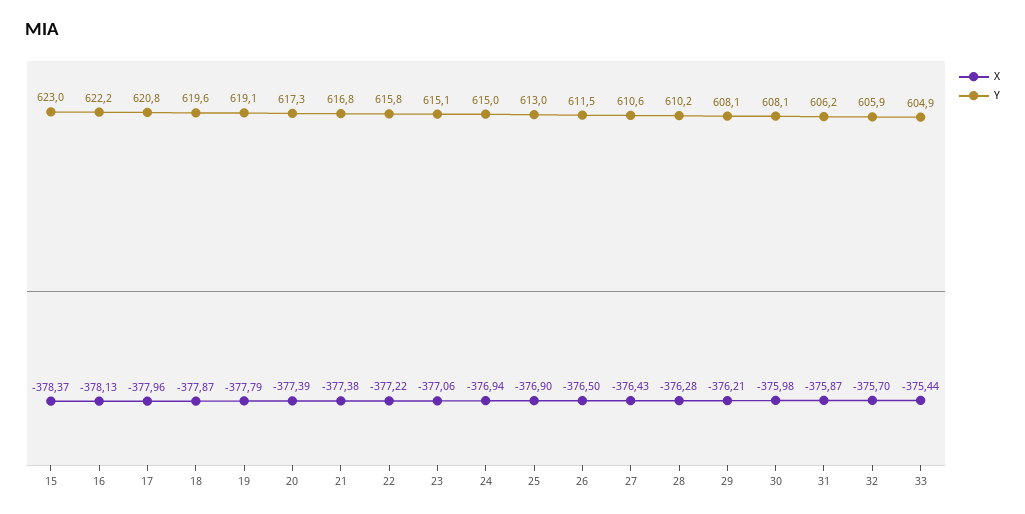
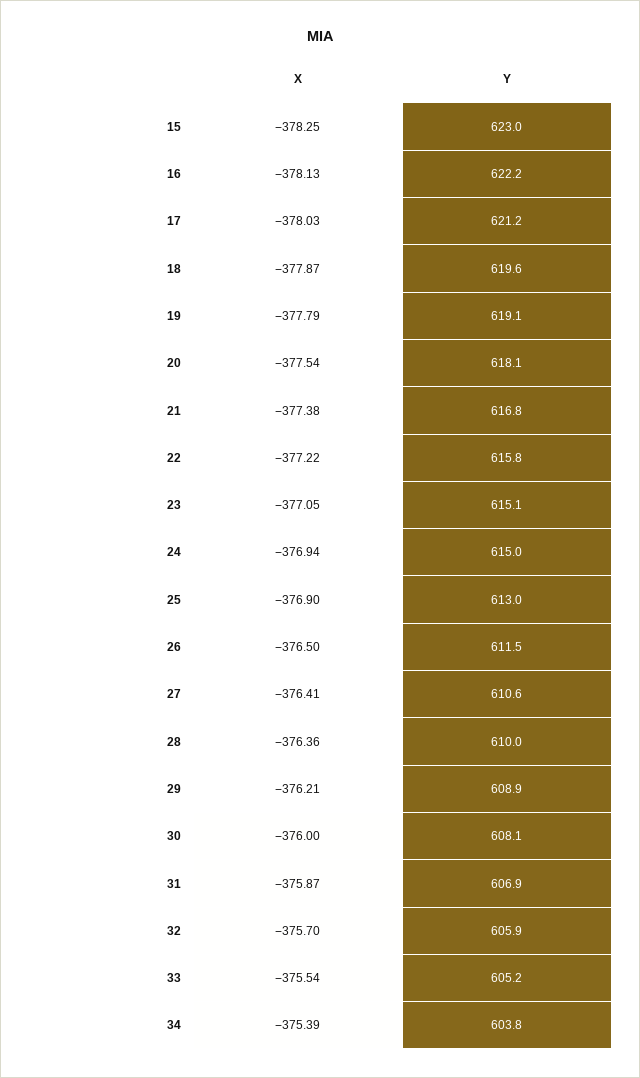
X, 15: -378.37 -> -378.25
X, 17: -377.96 -> -378.03
Y, 17: 620.8 -> 621.2
X, 20: -377.39 -> -377.54
Y, 20: 617.3 -> 618.1
X, 23: -377.06 -> -377.05
X, 27: -376.43 -> -376.41
X, 28: -376.28 -> -376.36
Y, 28: 610.2 -> 610
Y, 29: 608.1 -> 608.9
X, 30: -375.98 -> -376
Y, 31: 606.2 -> 606.9
X, 33: -375.44 -> -375.54
Y, 33: 604.9 -> 605.2
X, 34: none -> -375.39
Y, 34: none -> 603.8

